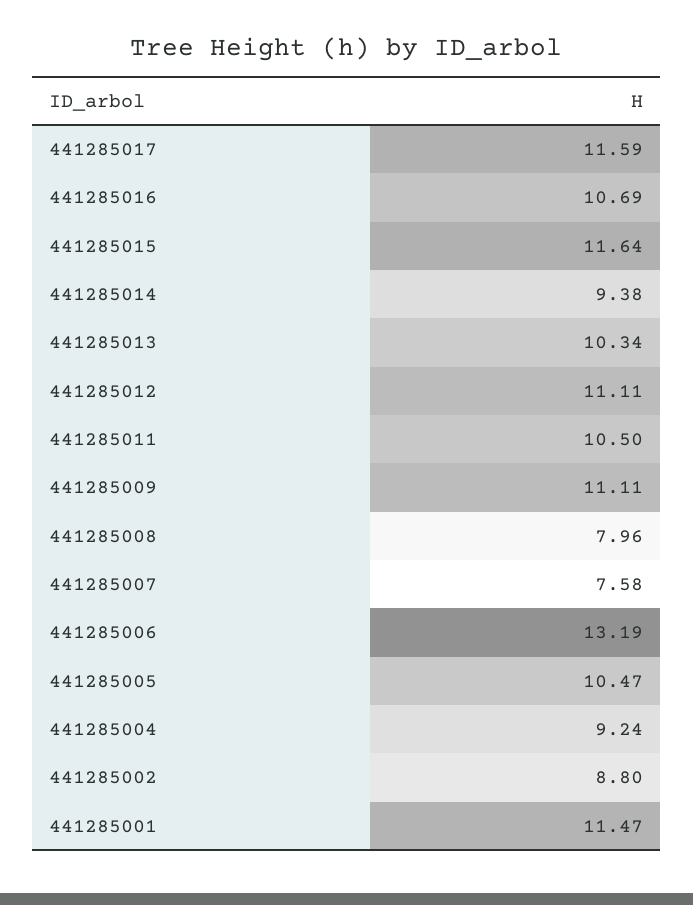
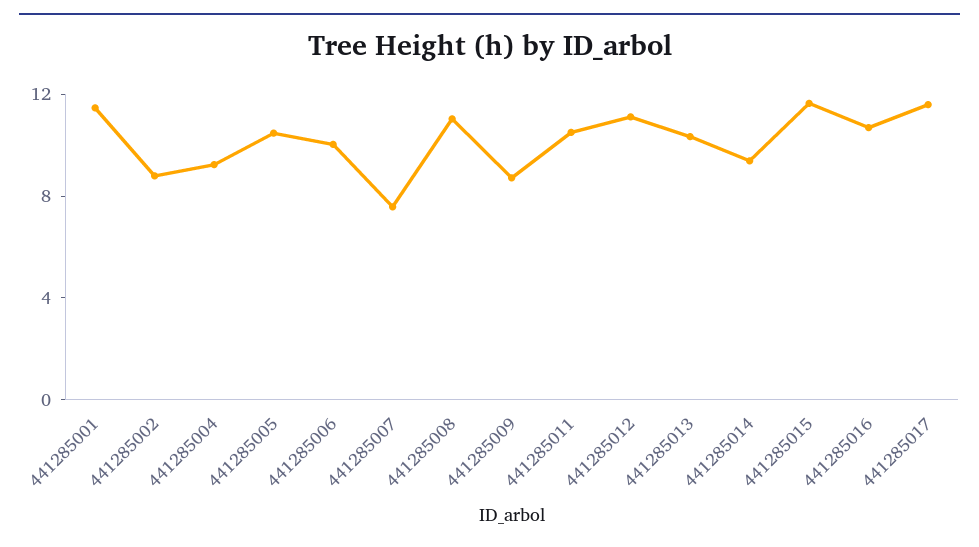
441285009: 11.11 -> 9
441285008: 7.96 -> 11
441285006: 13.19 -> 10

